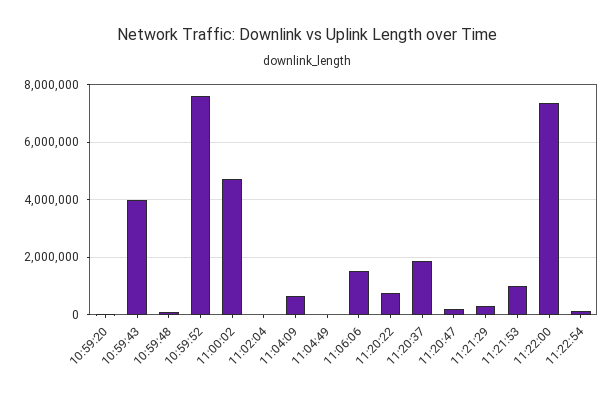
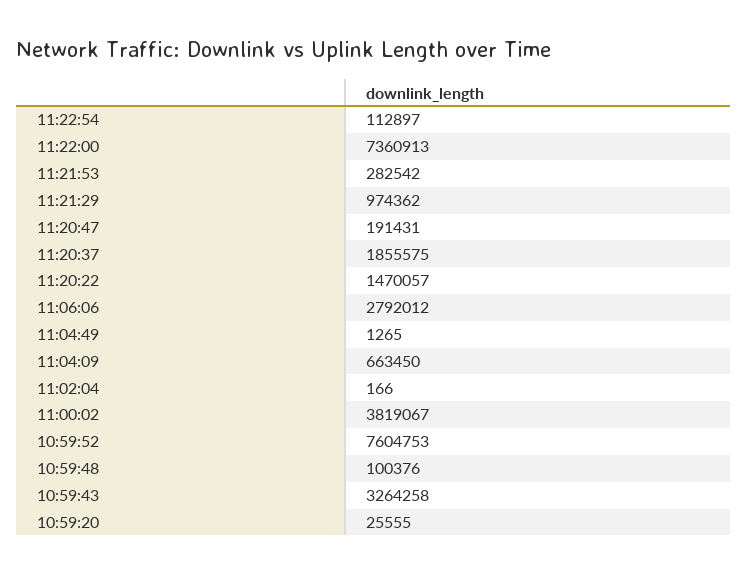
10:59:43: 4000000 -> 3264258
11:00:02: 4750000 -> 3819067
11:06:06: 1500000 -> 2792012
11:20:22: 750000 -> 1470057
11:21:29: 250000 -> 974362
11:21:53: 1000000 -> 282542

